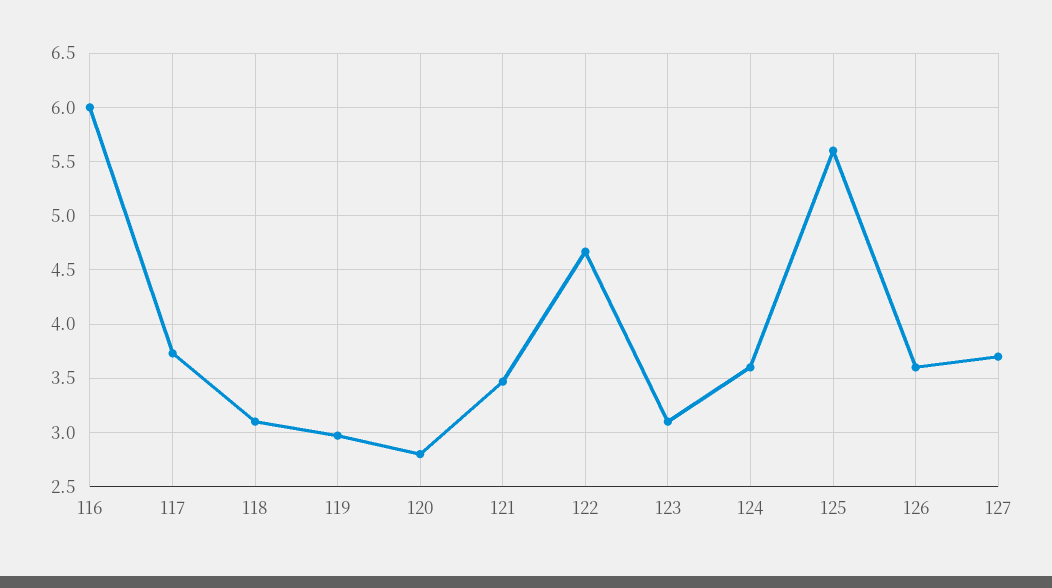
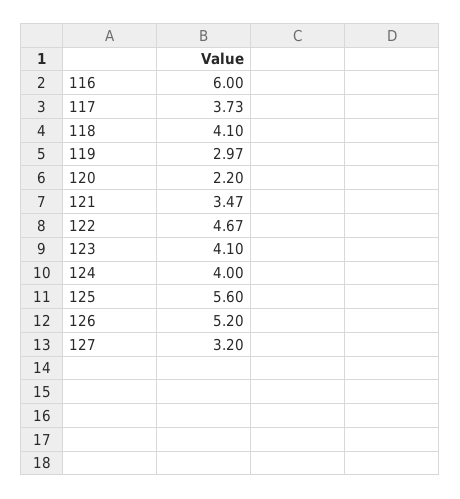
118: 3.1 -> 4.1
120: 2.8 -> 2.2
123: 3.1 -> 4.1
124: 3.6 -> 4
126: 3.6 -> 5.2
127: 3.7 -> 3.2

